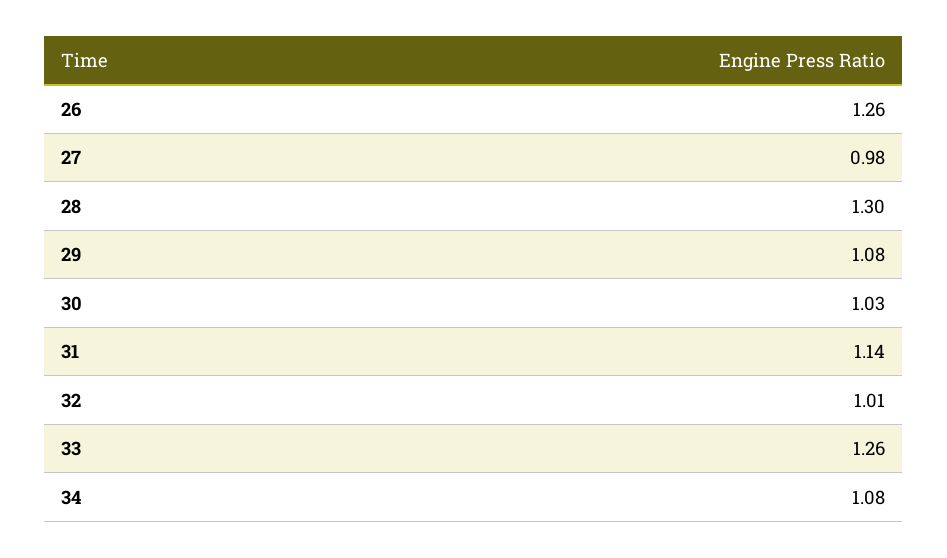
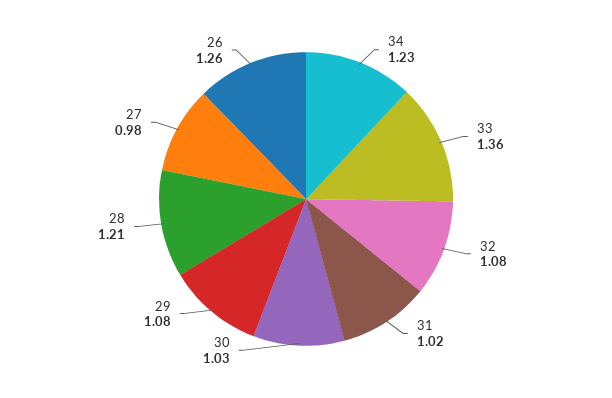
28: 1.3 -> 1.21
31: 1.14 -> 1.02
32: 1.01 -> 1.08
33: 1.26 -> 1.36
34: 1.08 -> 1.23

